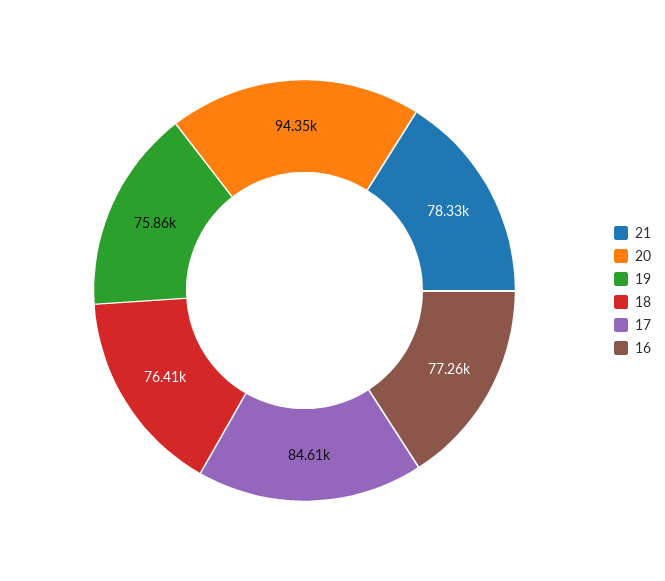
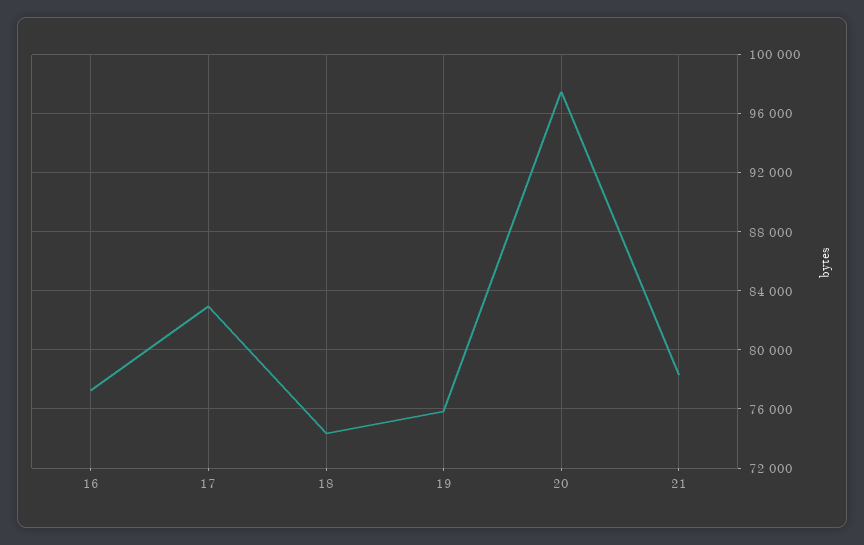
20: 94350 -> 97500
18: 76410 -> 74500
17: 84610 -> 83000

